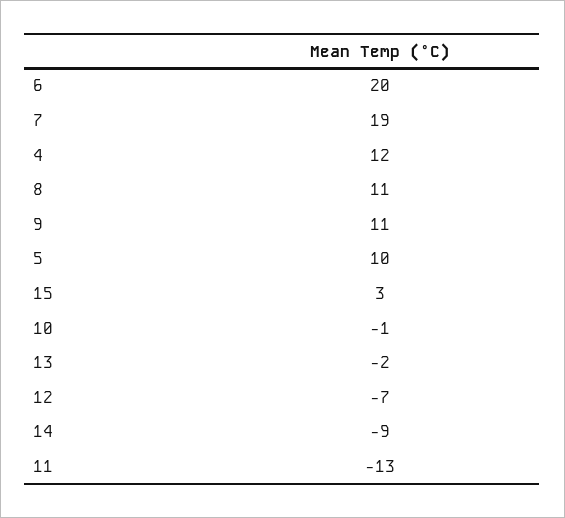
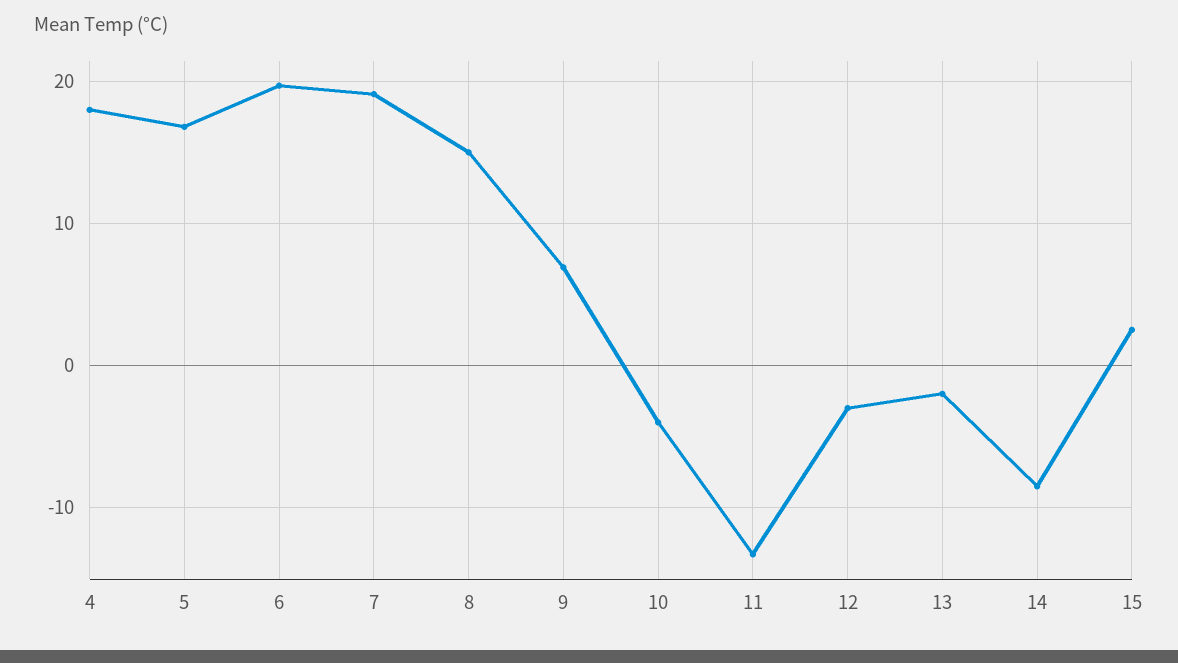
4: 12 -> 18
8: 11 -> 15
9: 11 -> 7
5: 10 -> 17
10: -1 -> -4
12: -7 -> -3

